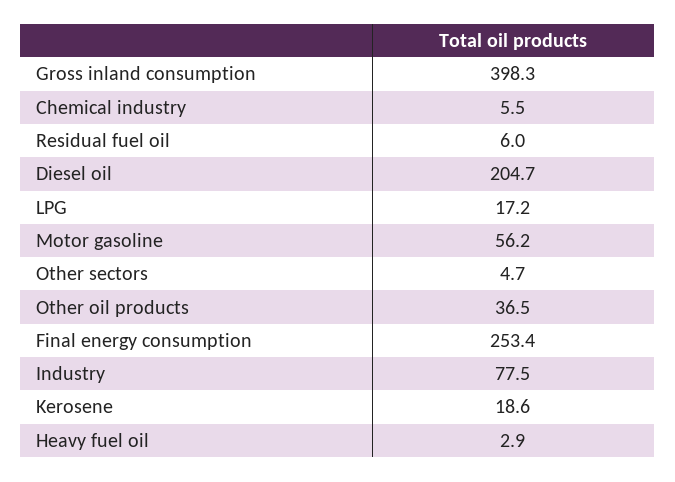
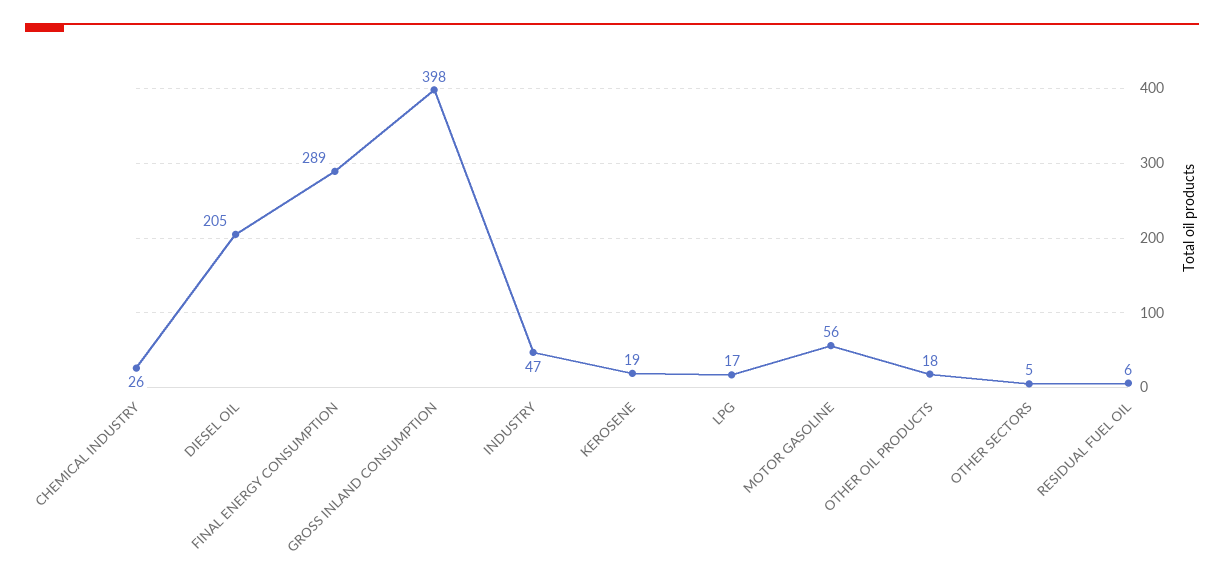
Chemical industry: 5.5 -> 26
Other oil products: 36.5 -> 18
Final energy consumption: 253.4 -> 289
Industry: 77.5 -> 47
Heavy fuel oil: 2.9 -> none

